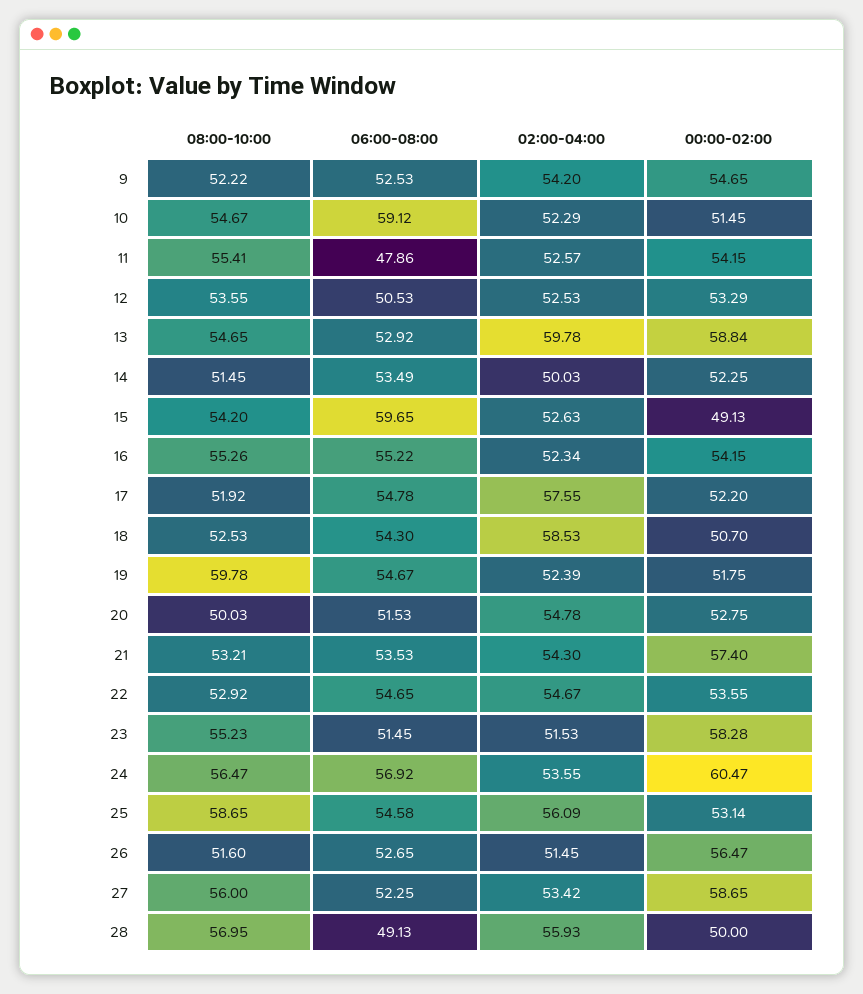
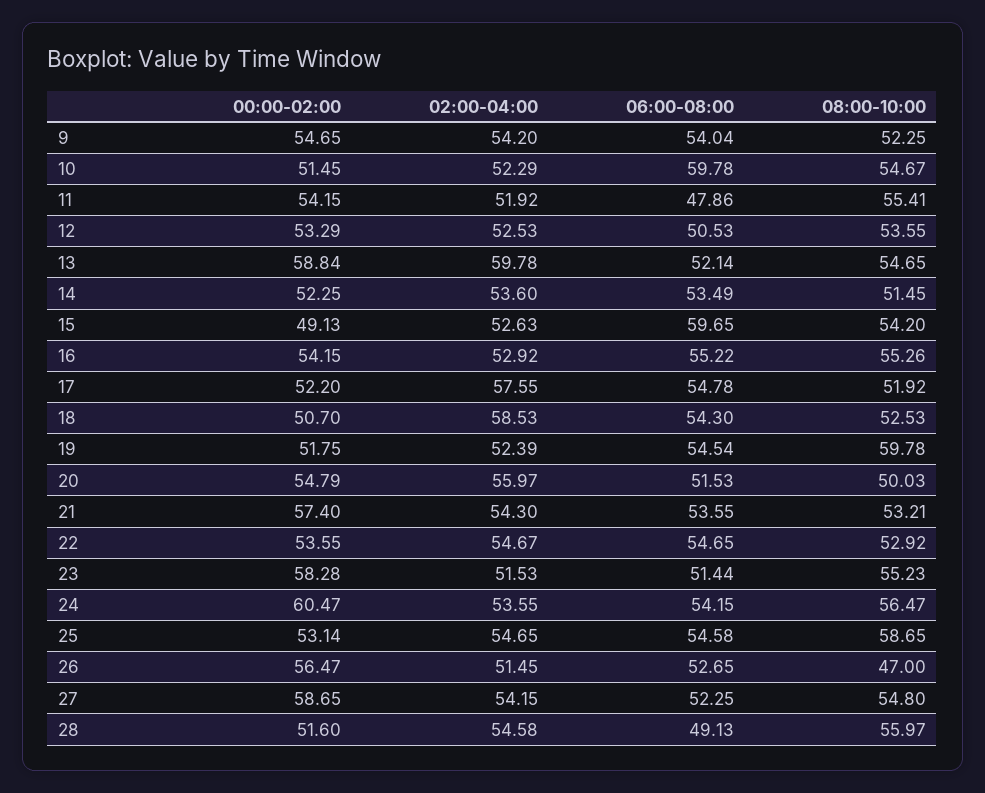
08:00-10:00, 9: 52.22 -> 52.25
06:00-08:00, 9: 52.53 -> 54.04
06:00-08:00, 10: 59.12 -> 59.78
02:00-04:00, 11: 52.57 -> 51.92
06:00-08:00, 13: 52.92 -> 52.14
02:00-04:00, 14: 50.03 -> 53.6
02:00-04:00, 16: 52.34 -> 52.92
06:00-08:00, 19: 54.67 -> 54.54
02:00-04:00, 20: 54.78 -> 55.97
00:00-02:00, 20: 52.75 -> 54.79
06:00-08:00, 21: 53.53 -> 53.55
06:00-08:00, 23: 51.45 -> 51.44
06:00-08:00, 24: 56.92 -> 54.15
02:00-04:00, 25: 56.09 -> 54.65
08:00-10:00, 26: 51.6 -> 47
08:00-10:00, 27: 56 -> 54.8
02:00-04:00, 27: 53.42 -> 54.15
08:00-10:00, 28: 56.95 -> 55.97
02:00-04:00, 28: 55.93 -> 54.58
00:00-02:00, 28: 50 -> 51.6

